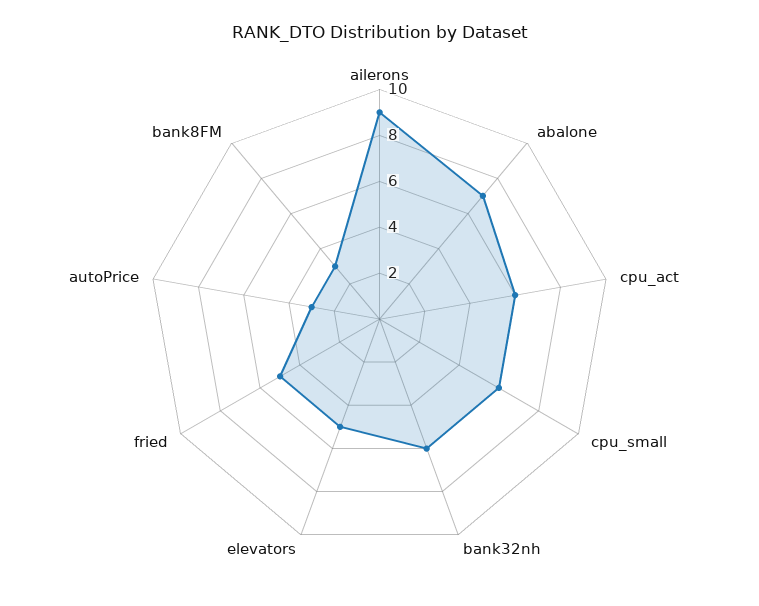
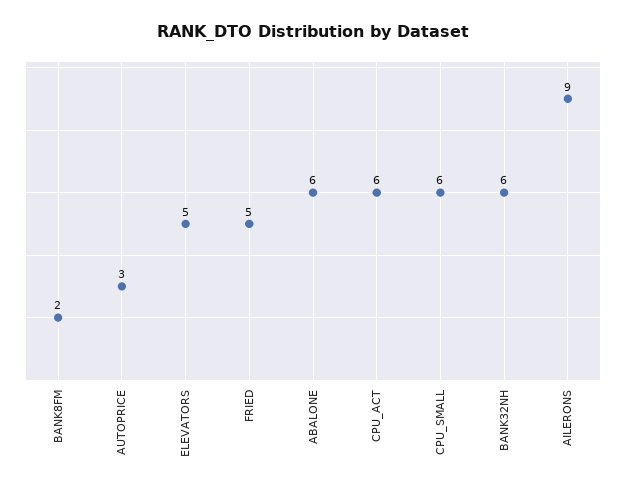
abalone: 7 -> 6
bank8FM: 3 -> 2

